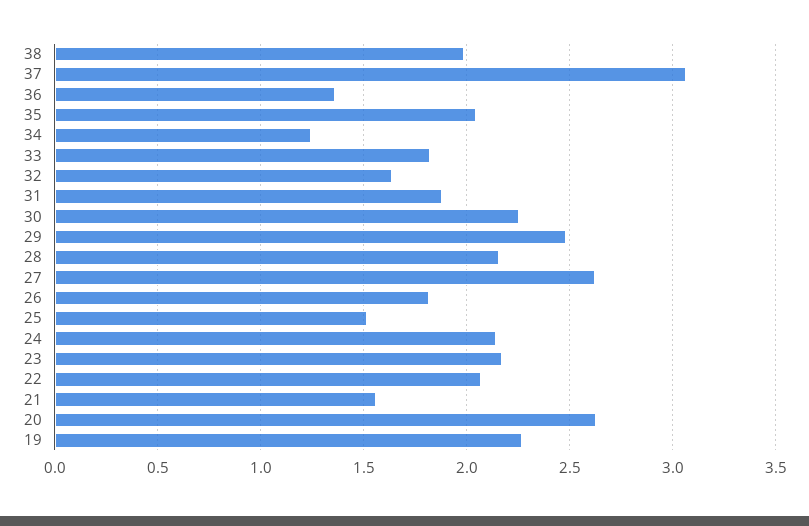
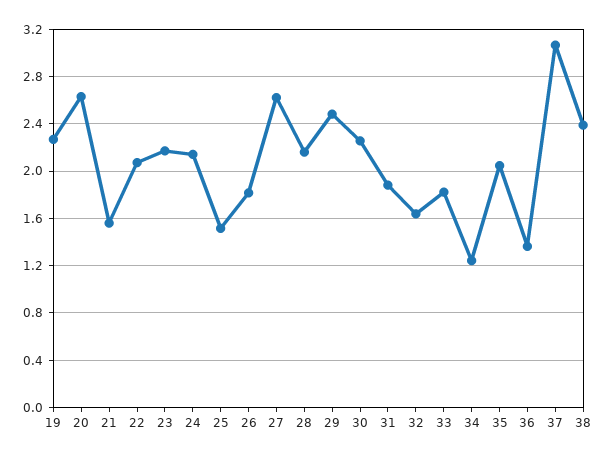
38: 2 -> 2.4

